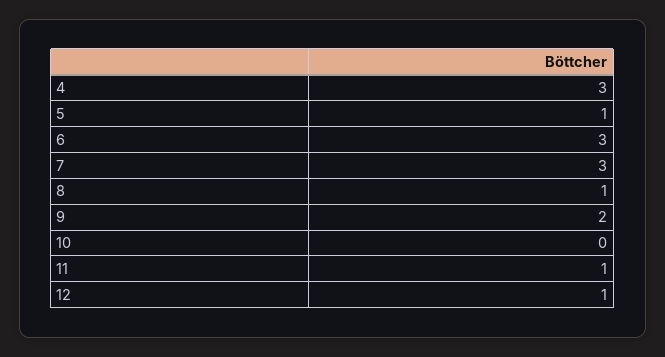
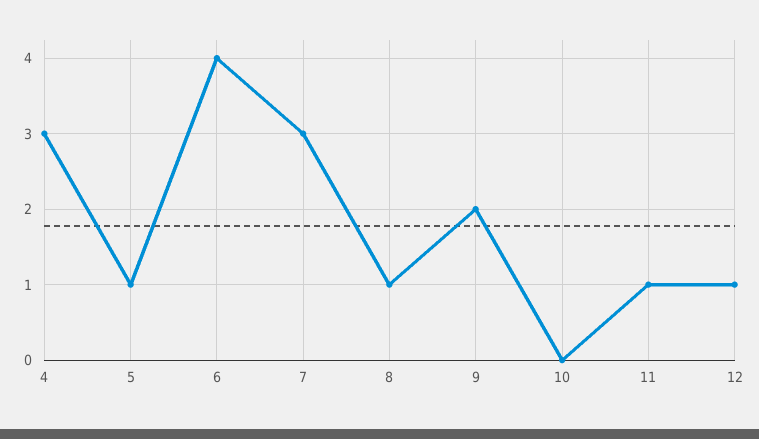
6: 3 -> 4

